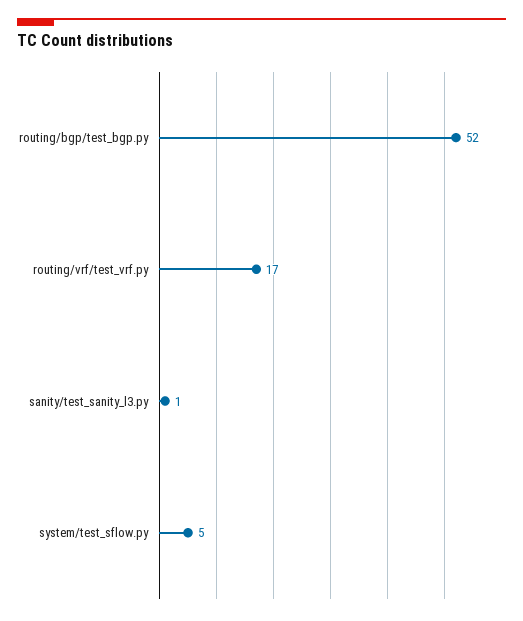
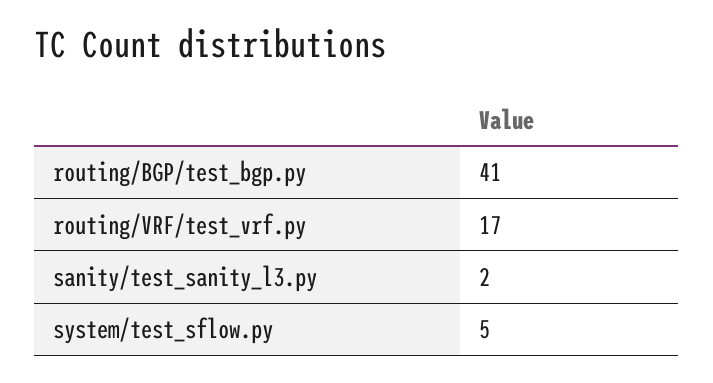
routing/bgp/test_bgp.py: 52 -> 41
sanity/test_sanity_l3.py: 1 -> 2

